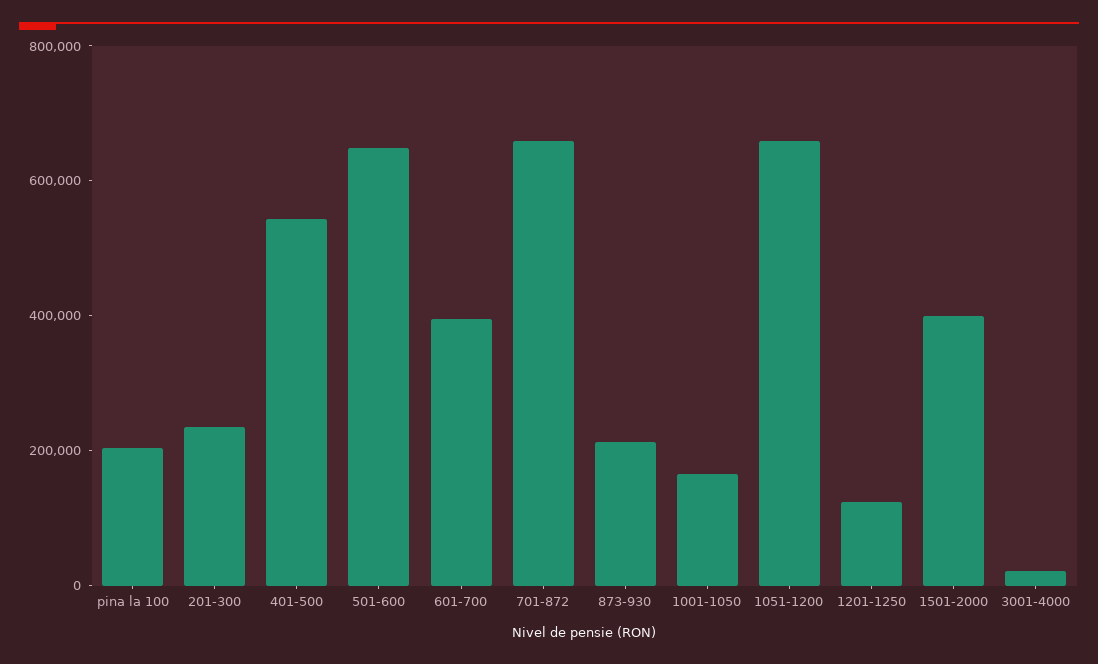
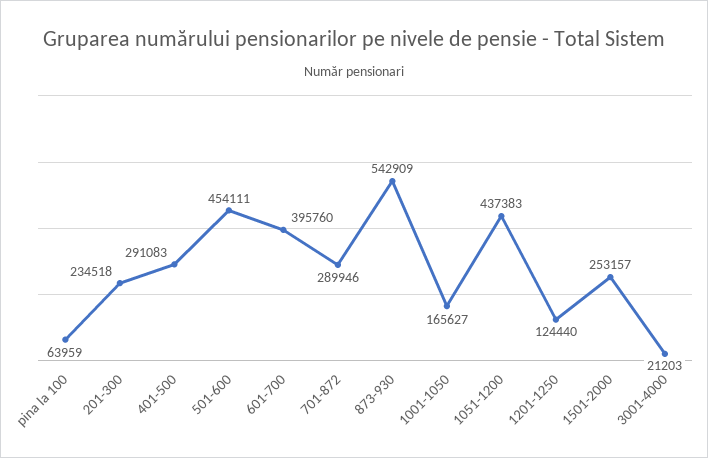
pina la 100: 200000 -> 63959
401-500: 550000 -> 291083
501-600: 650000 -> 454111
701-872: 650000 -> 289946
873-930: 200000 -> 542909
1051-1200: 650000 -> 437383
1501-2000: 400000 -> 253157

